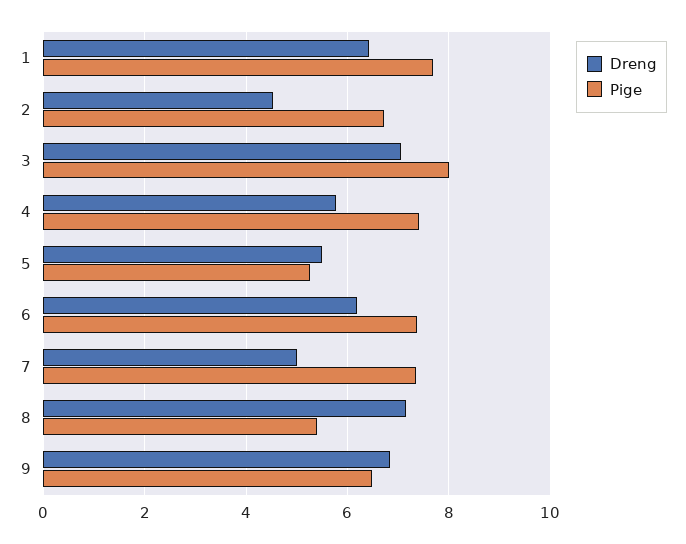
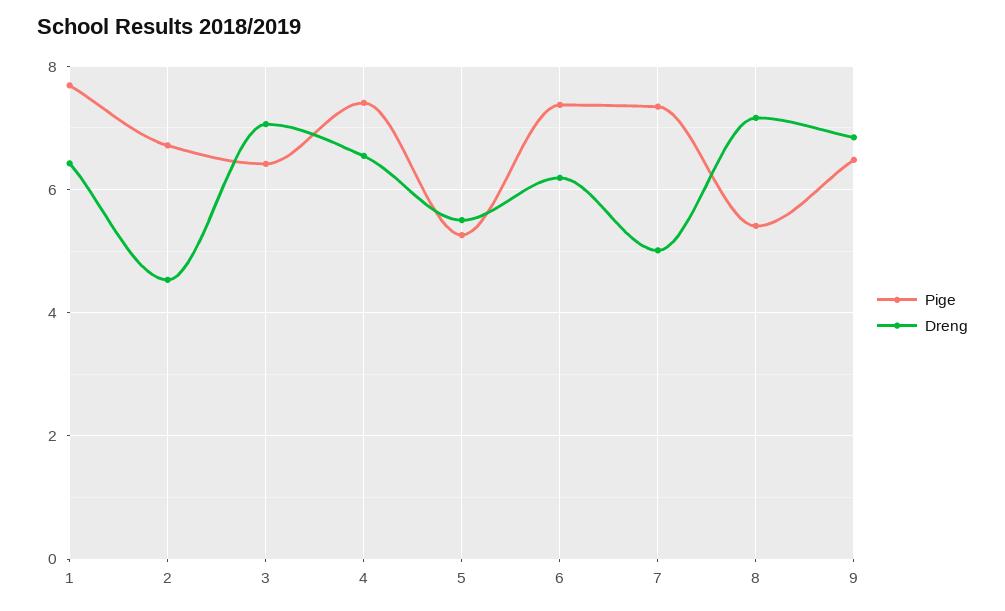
Pige, 3: 8 -> 6.4
Dreng, 4: 5.8 -> 6.6

